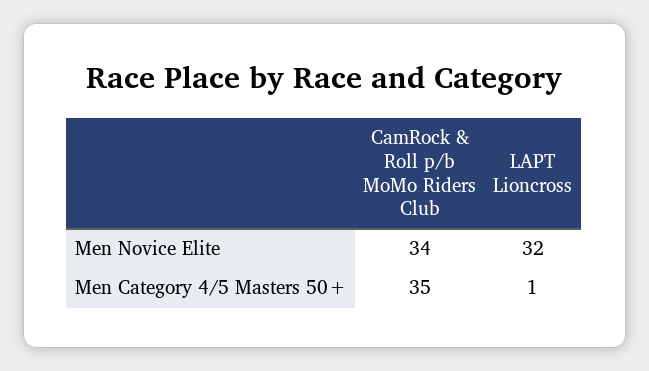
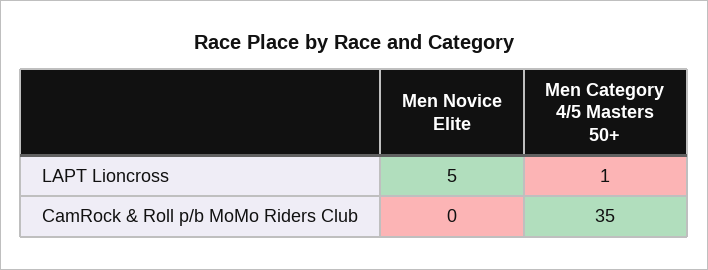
CamRock & Roll p/b MoMo Riders Club, Men Novice Elite: 34 -> 0
LAPT Lioncross, Men Novice Elite: 32 -> 5

